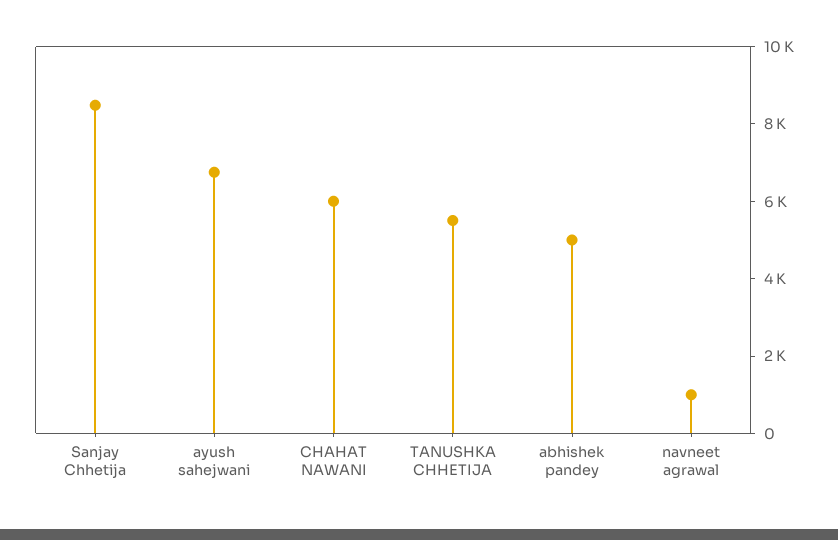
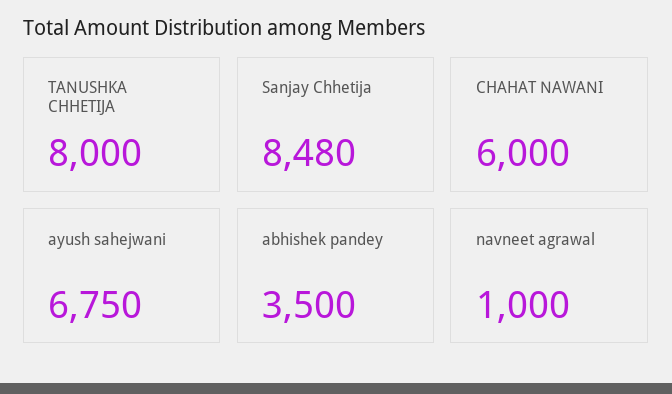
TANUSHKA CHHETIJA: 5500 -> 8000
abhishek pandey: 5000 -> 3500

